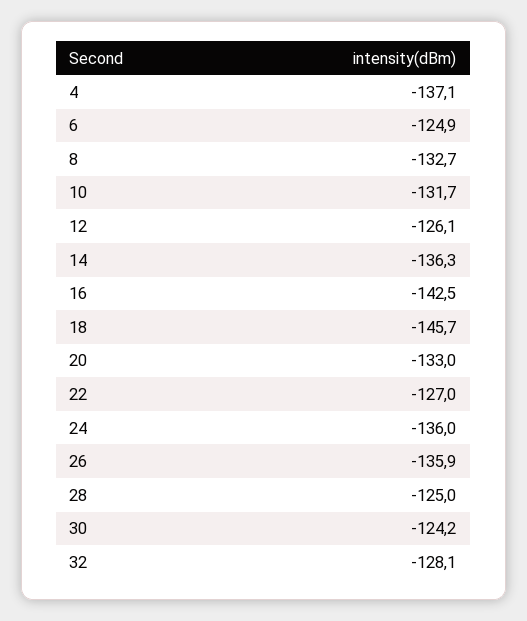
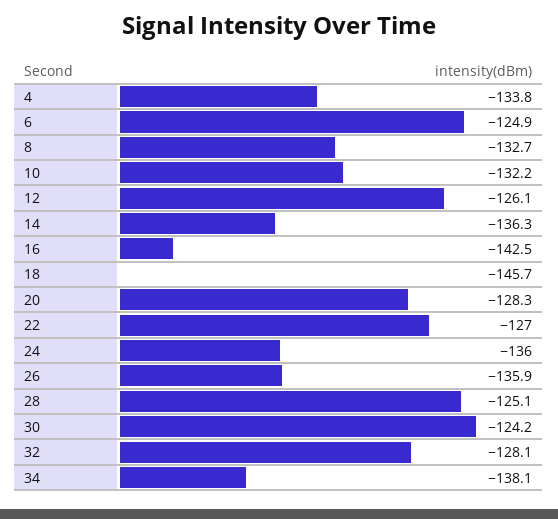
4: -137.1 -> -133.8
10: -131.7 -> -132.2
20: -133 -> -128.3
28: -125 -> -125.1
34: none -> -138.1

